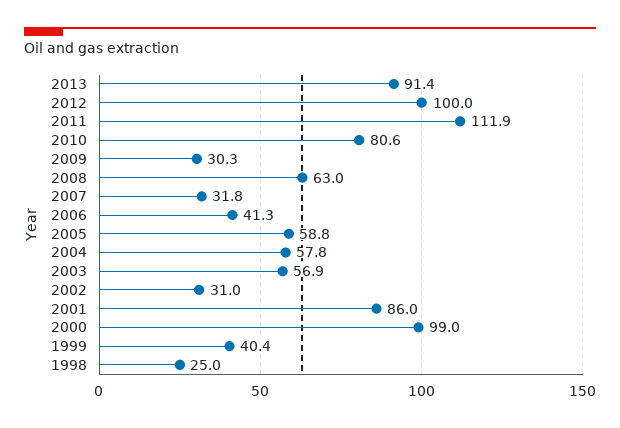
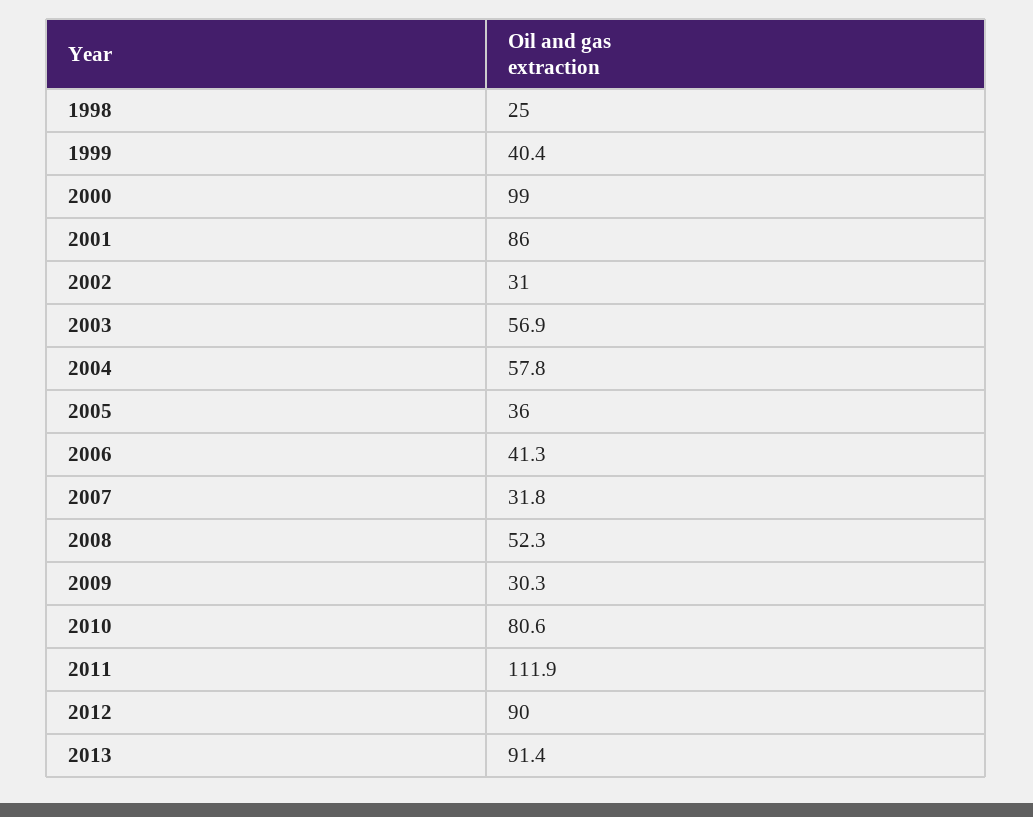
2012: 100 -> 90
2008: 63 -> 52.3
2005: 58.8 -> 36

